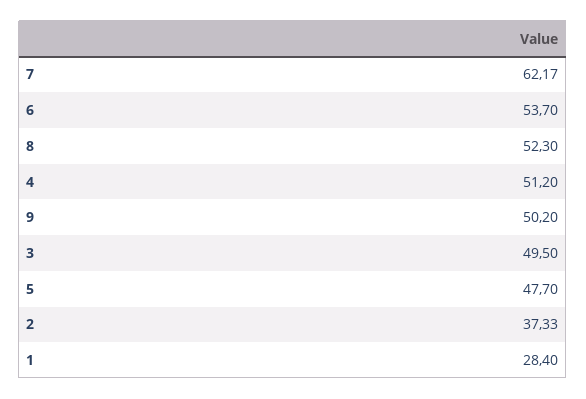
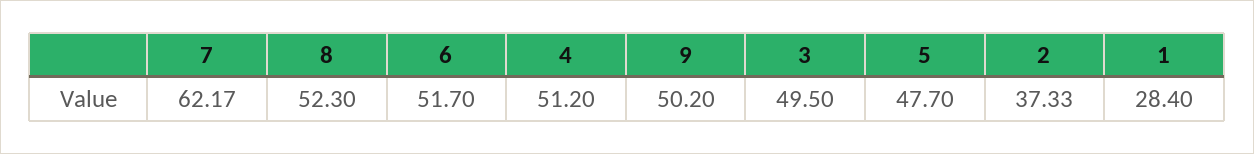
6: 53.7 -> 51.7

